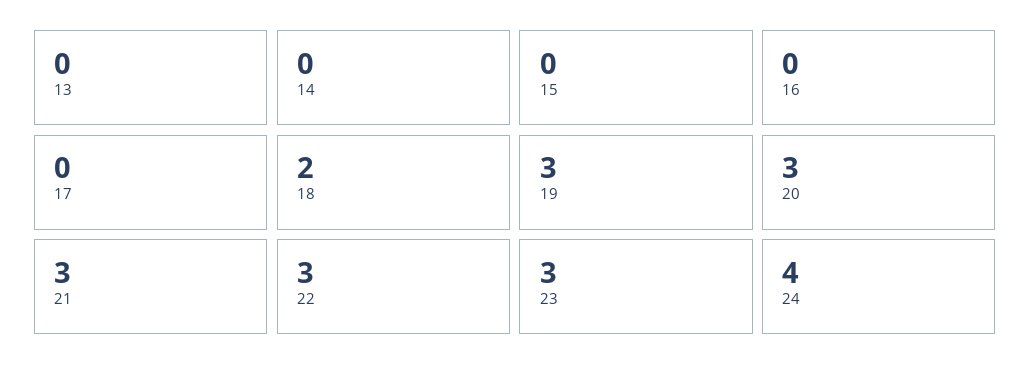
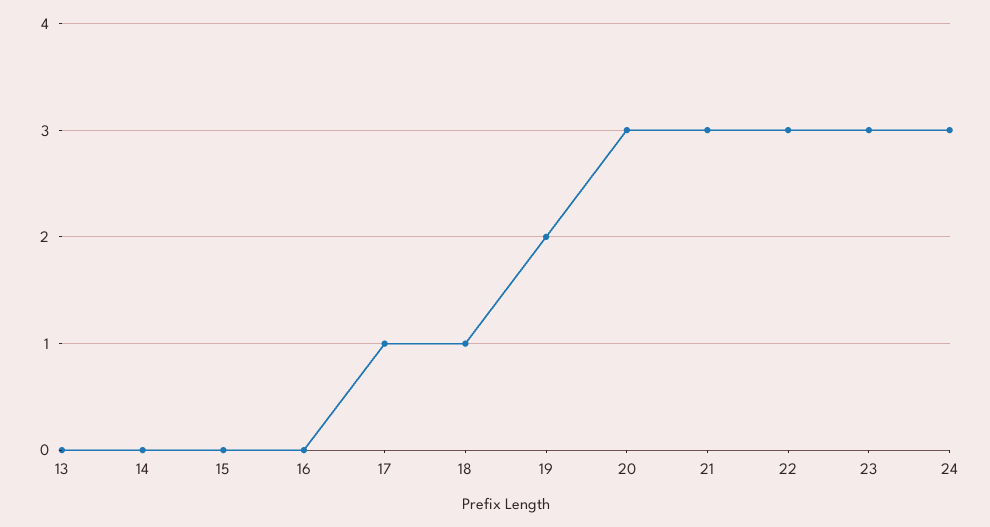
17: 0 -> 1
18: 2 -> 1
19: 3 -> 2
24: 4 -> 3

